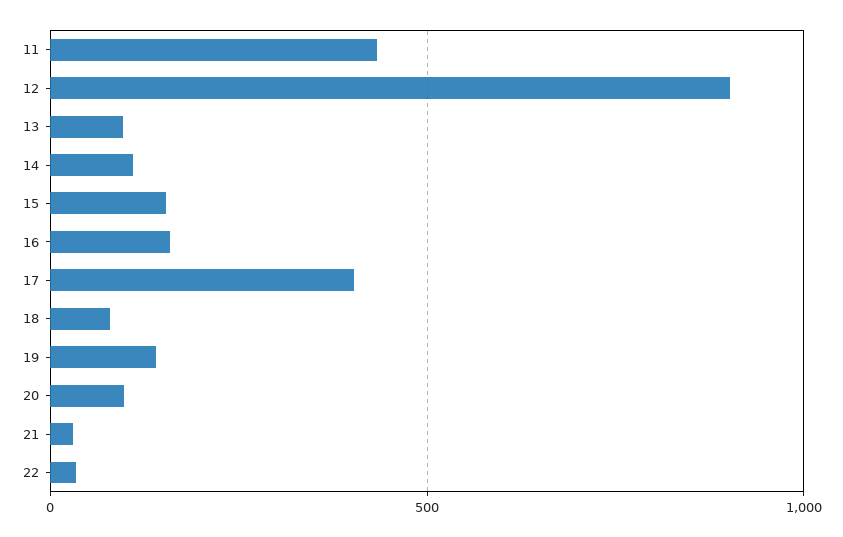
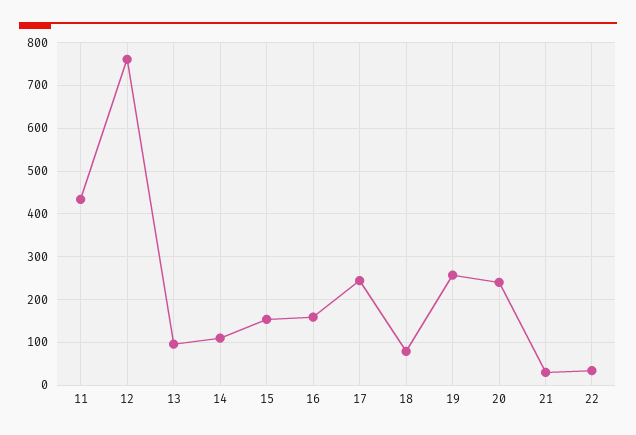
12: 900 -> 760
17: 400 -> 240
19: 150 -> 260
20: 100 -> 240

